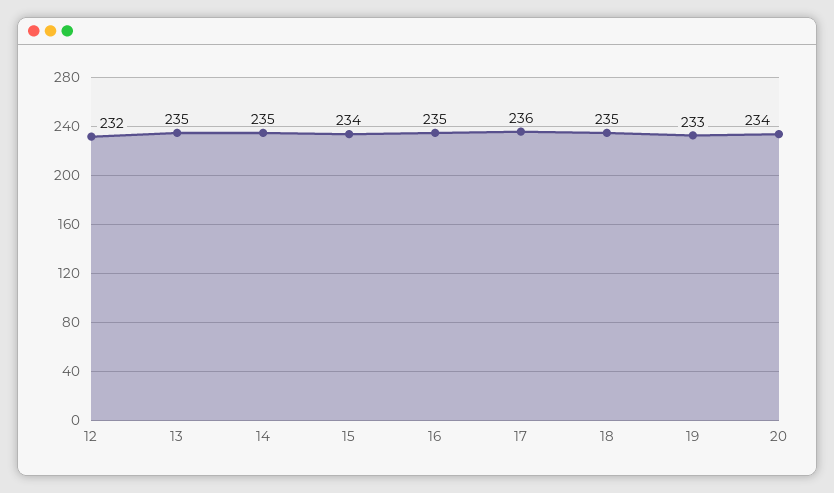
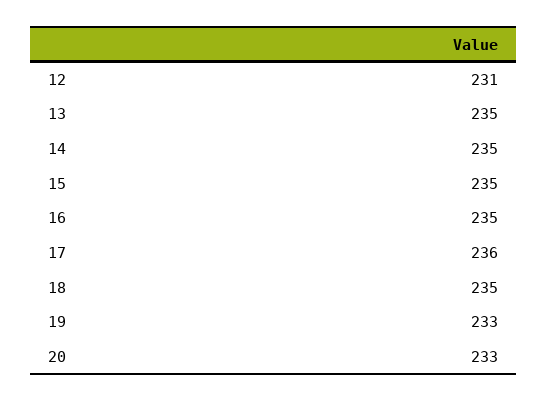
12: 232 -> 231
15: 234 -> 235
20: 234 -> 233

